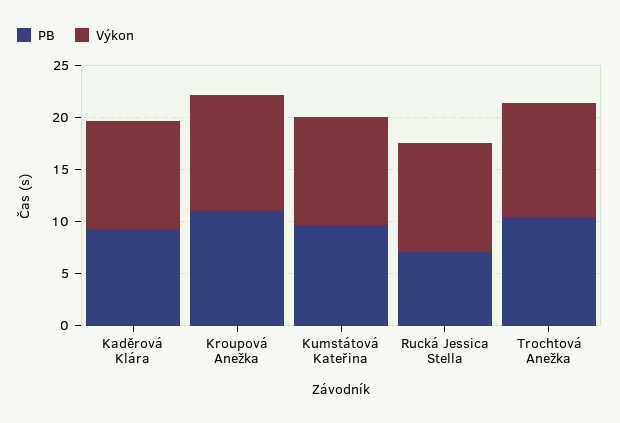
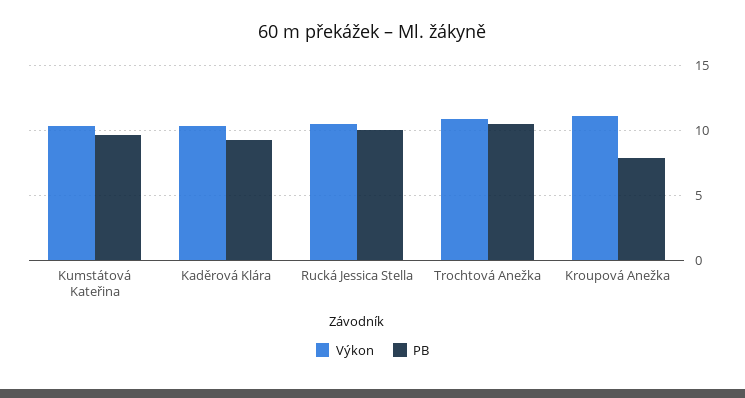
PB, Kroupová Anežka: 11 -> 8
PB, Rucká Jessica Stella: 7 -> 10

